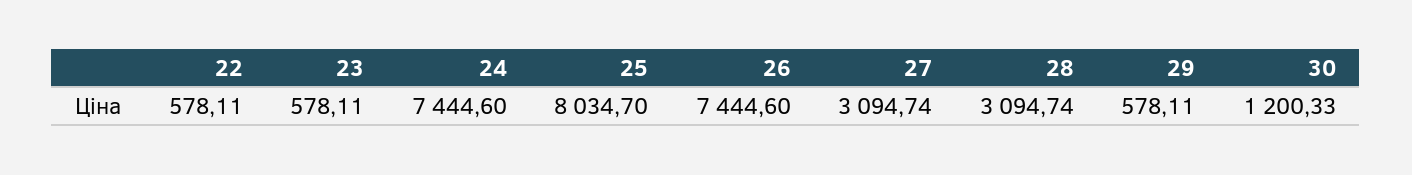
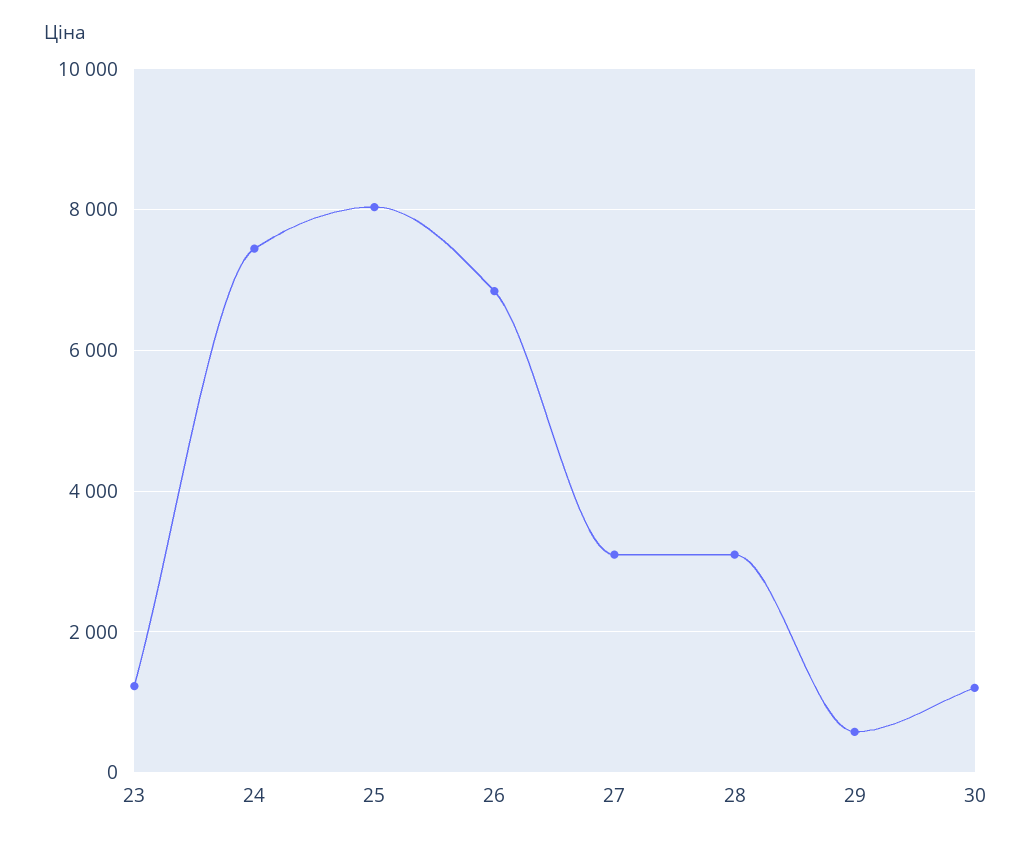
22: 578.11 -> none
23: 578.11 -> 1200
26: 7444.6 -> 6800

